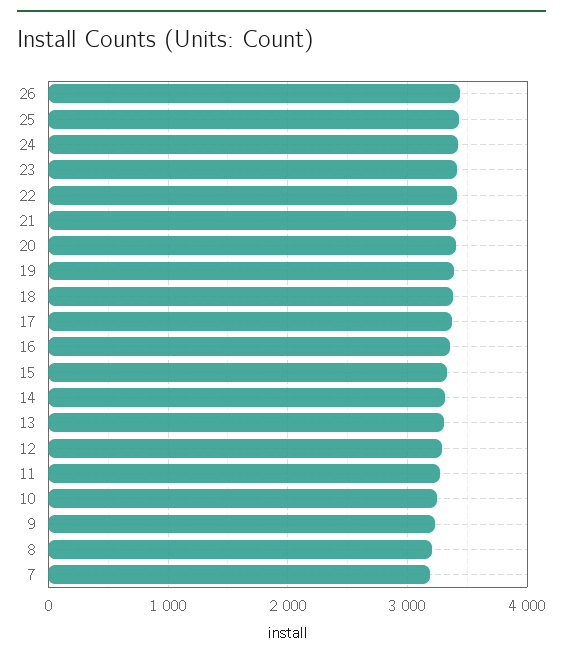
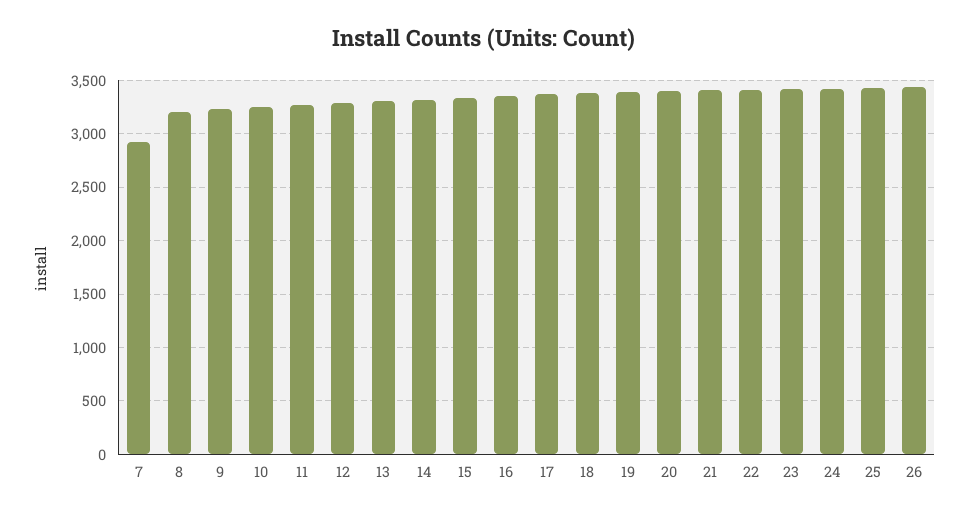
7: 3200 -> 2900

